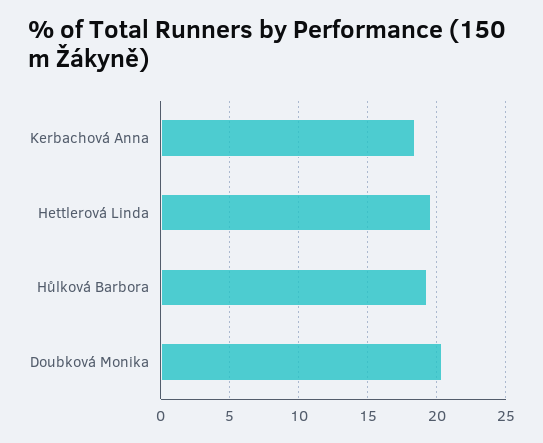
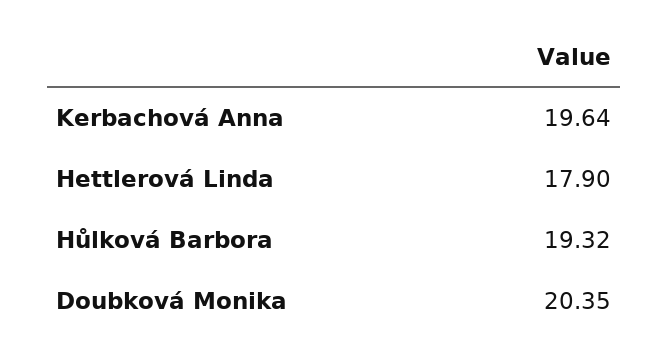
Kerbachová Anna: 18.5 -> 19.64
Hettlerová Linda: 19.5 -> 17.9

